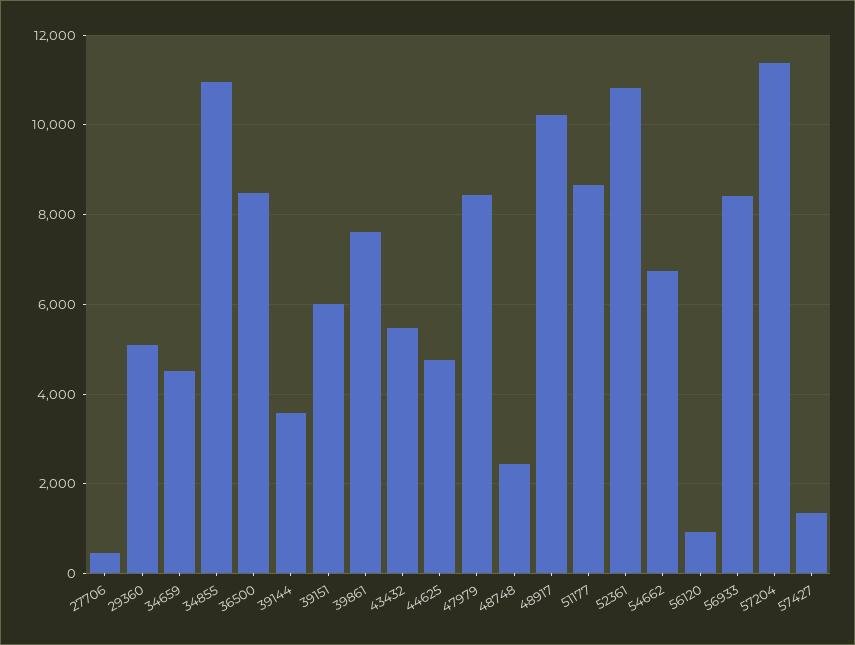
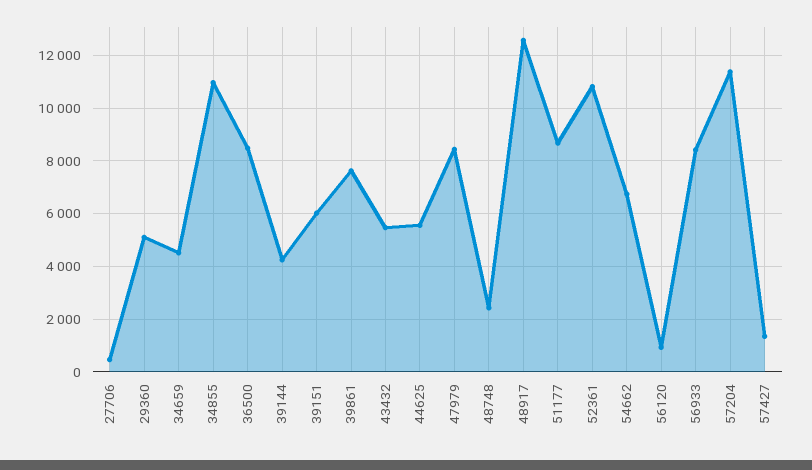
39144: 3600 -> 4250
44625: 4800 -> 5500
48917: 10200 -> 12500

